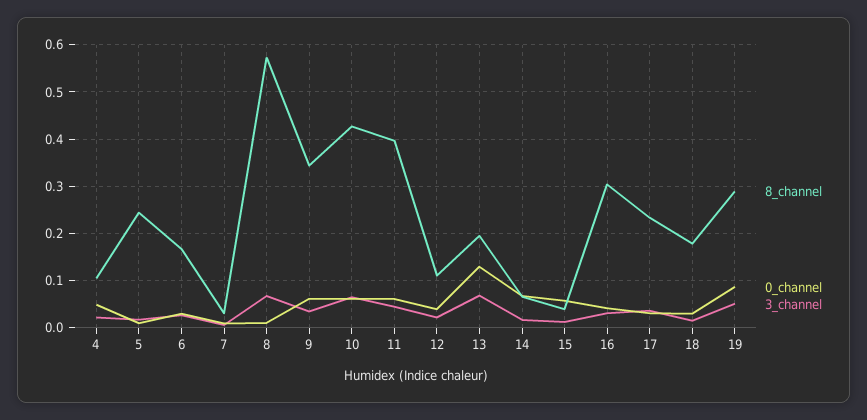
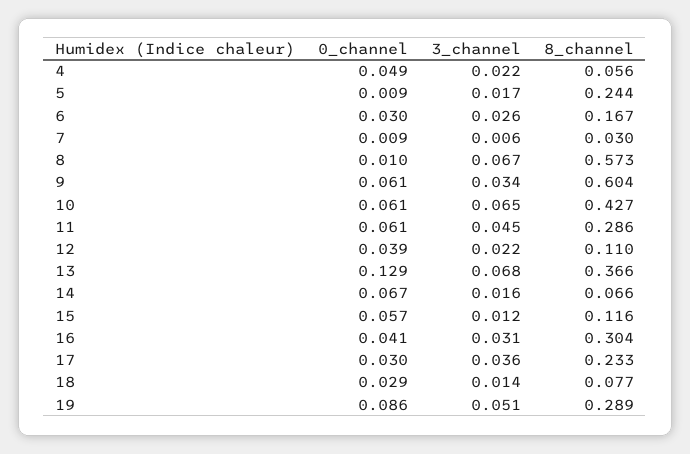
8_channel, 4: 0.1 -> 0.056
8_channel, 9: 0.34 -> 0.604
8_channel, 11: 0.4 -> 0.286
8_channel, 13: 0.2 -> 0.366
8_channel, 15: 0.04 -> 0.116
8_channel, 18: 0.18 -> 0.077

